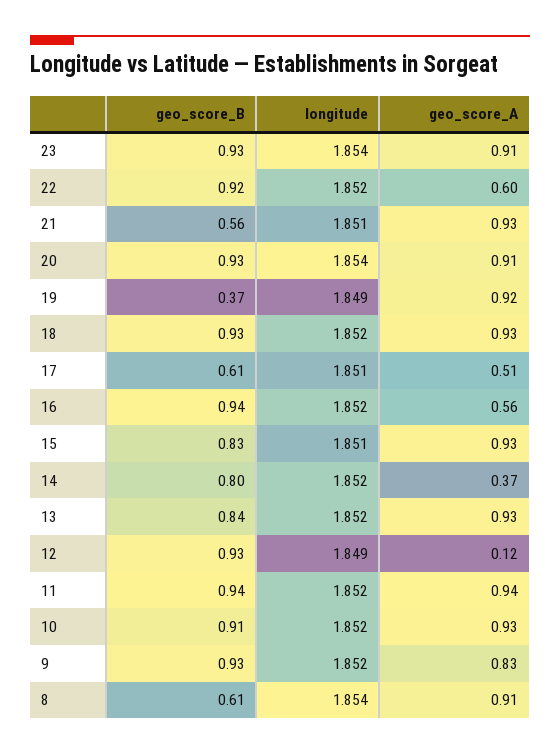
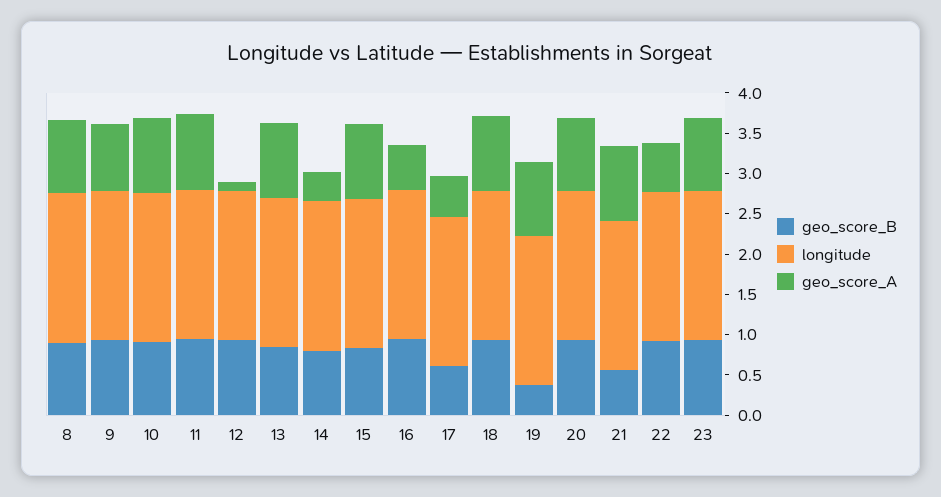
geo_score_B, 8: 0.61 -> 0.9

